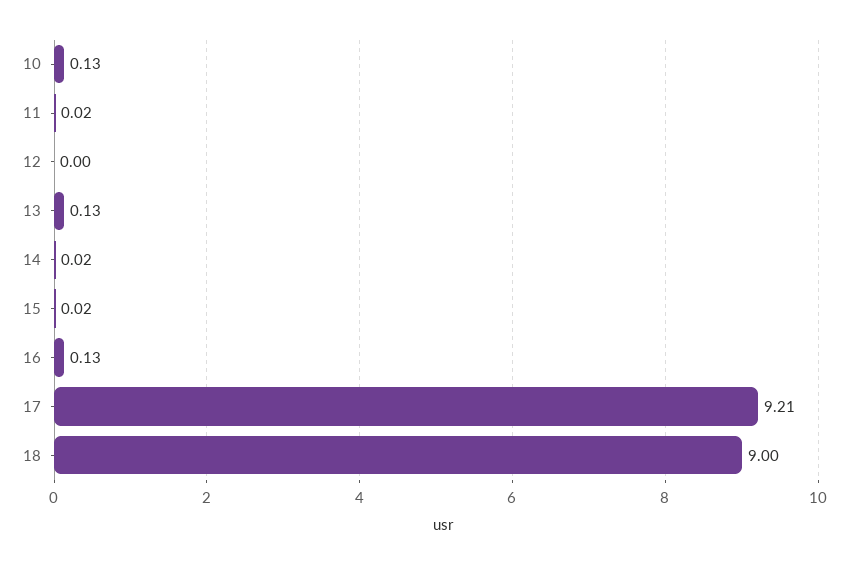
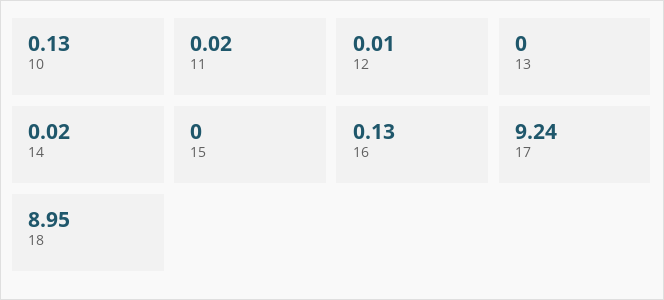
12: 0 -> 0.01
13: 0.13 -> 0
15: 0.02 -> 0
17: 9.21 -> 9.24
18: 9 -> 8.95

